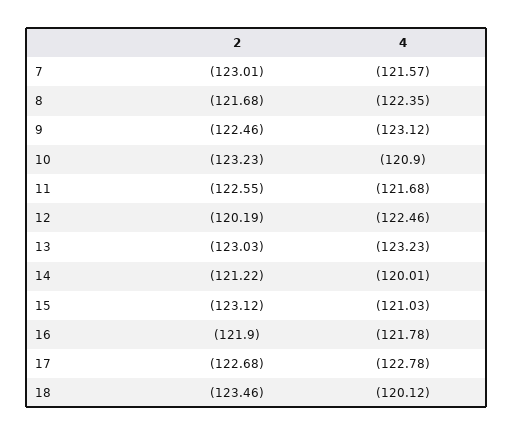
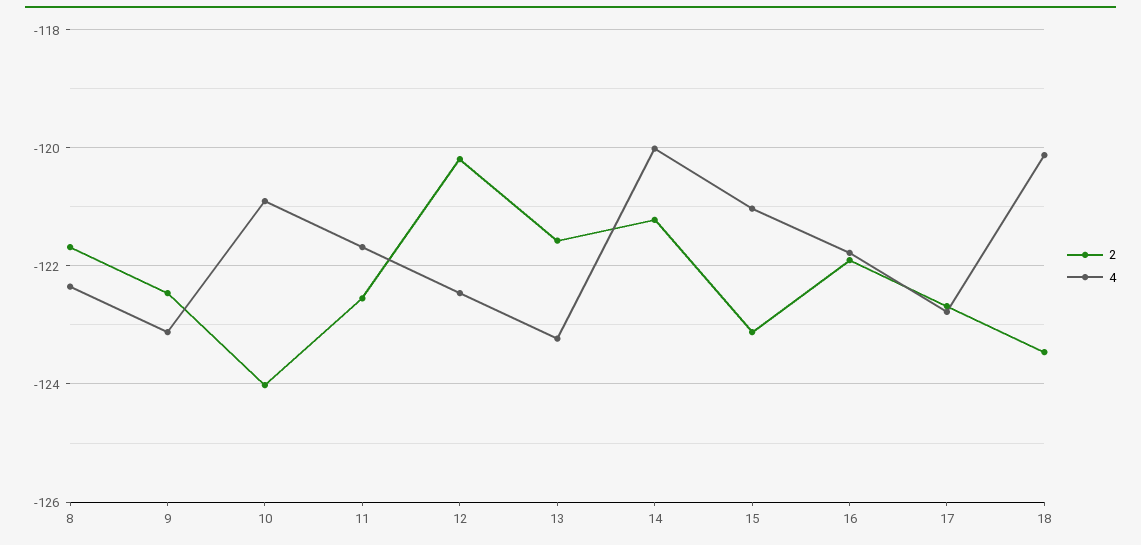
2, 7: -123.01 -> none
4, 7: -121.57 -> none
2, 10: -123.23 -> -124
2, 13: -123.03 -> -121.6

